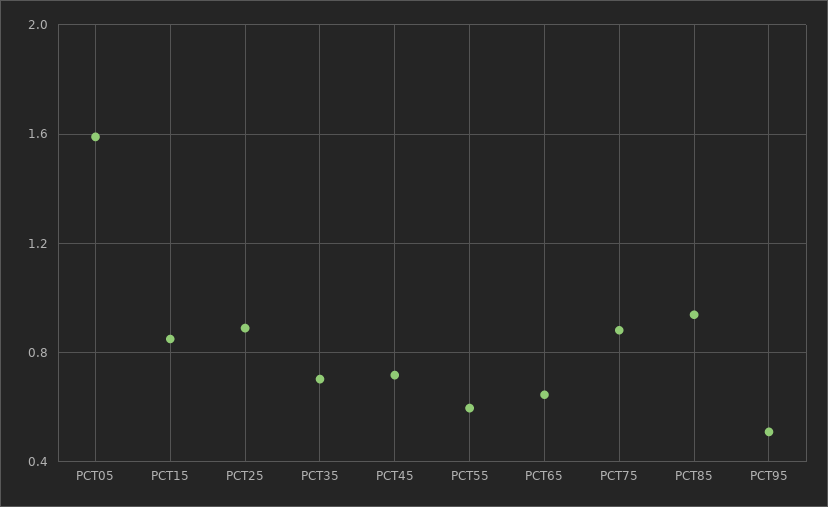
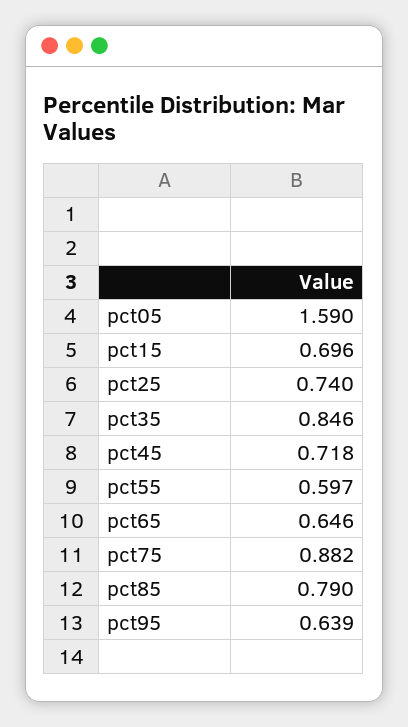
PCT15: 0.85 -> 0.696
PCT25: 0.9 -> 0.74
PCT35: 0.7 -> 0.846
PCT85: 0.95 -> 0.79
PCT95: 0.5 -> 0.639

